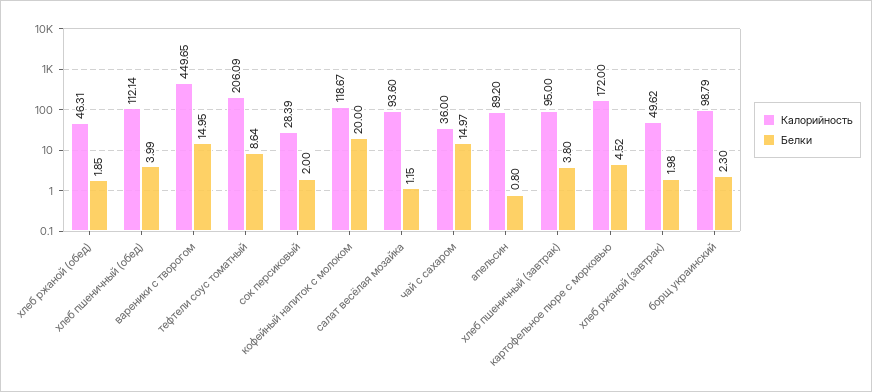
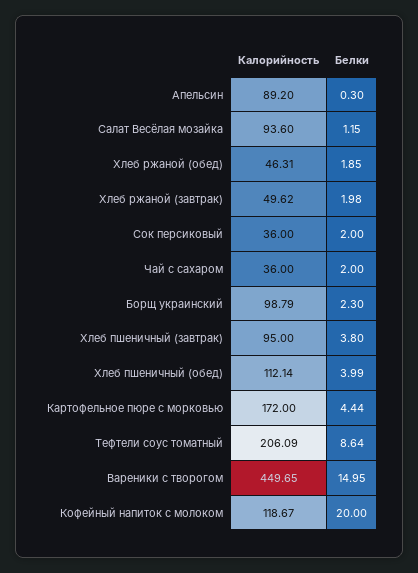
Калорийность, сок персиковый: 28.39 -> 36
Белки, чай с сахаром: 14.97 -> 2
Белки, апельсин: 0.8 -> 0.3
Белки, картофельное пюре с морковью: 4.52 -> 4.44

